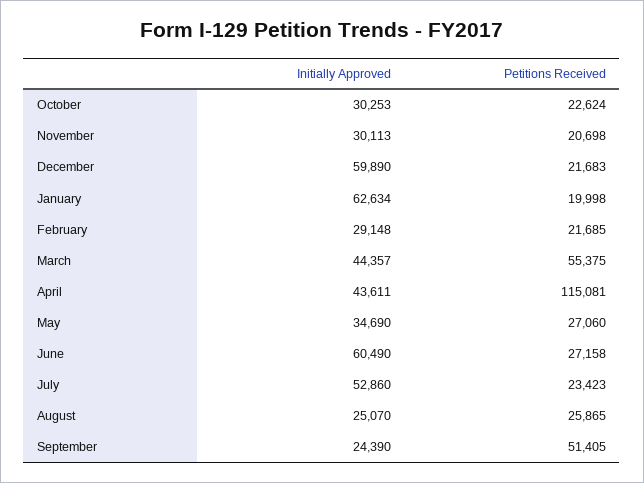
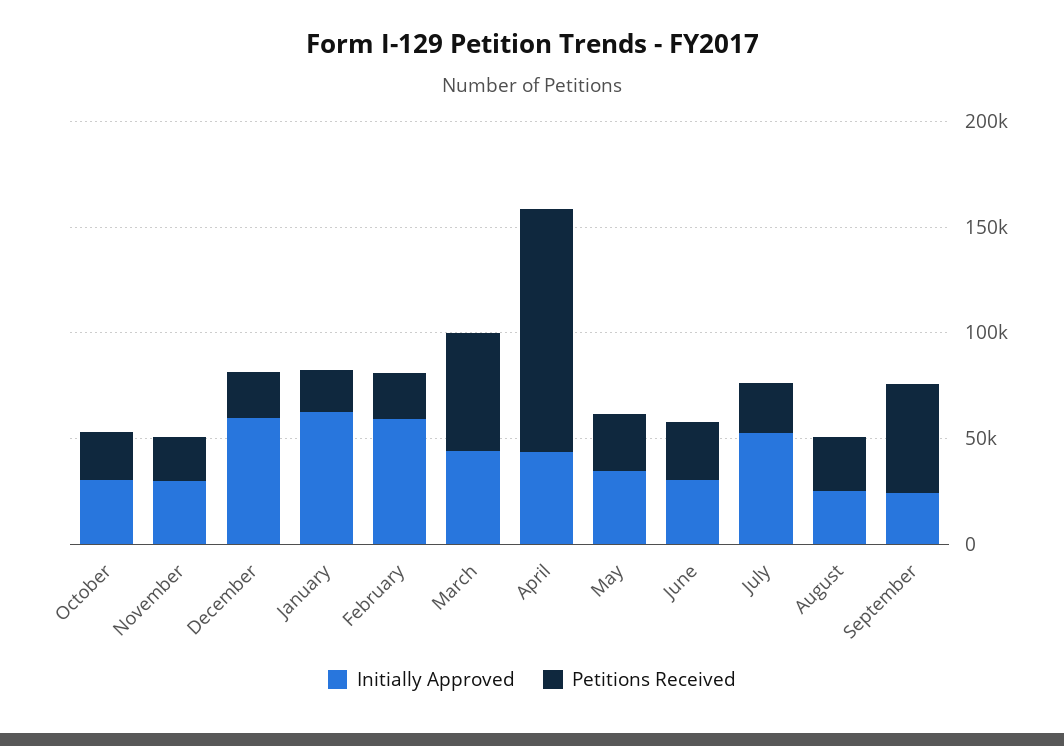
Initially Approved, February: 29148 -> 60000
Initially Approved, June: 60490 -> 30000

